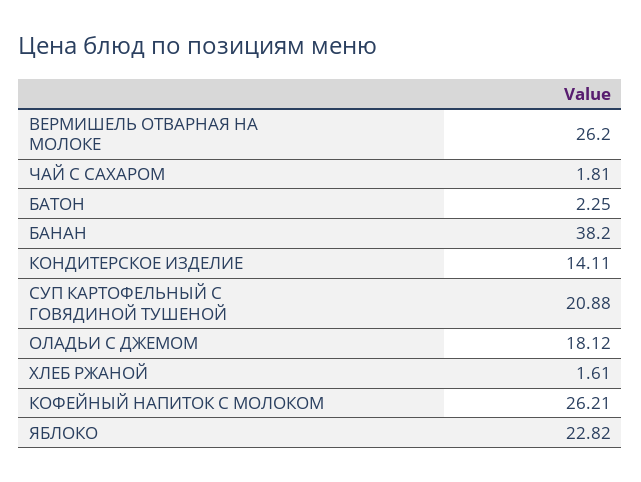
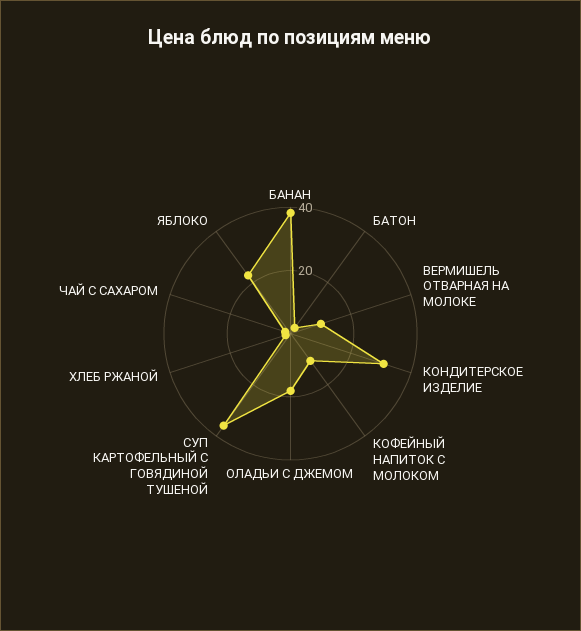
ВЕРМИШЕЛЬ ОТВАРНАЯ НА МОЛОКЕ: 26.2 -> 10
КОНДИТЕРСКОЕ ИЗДЕЛИЕ: 14.11 -> 30
СУП КАРТОФЕЛЬНЫЙ С ГОВЯДИНОЙ ТУШЕНОЙ: 20.88 -> 35
КОФЕЙНЫЙ НАПИТОК С МОЛОКОМ: 26.21 -> 10

